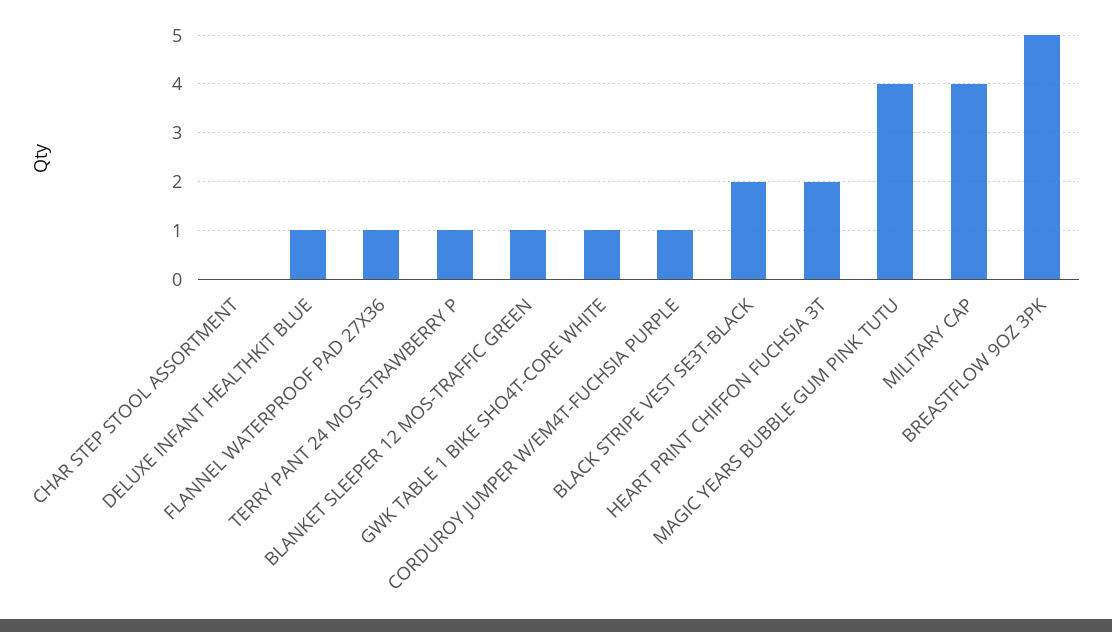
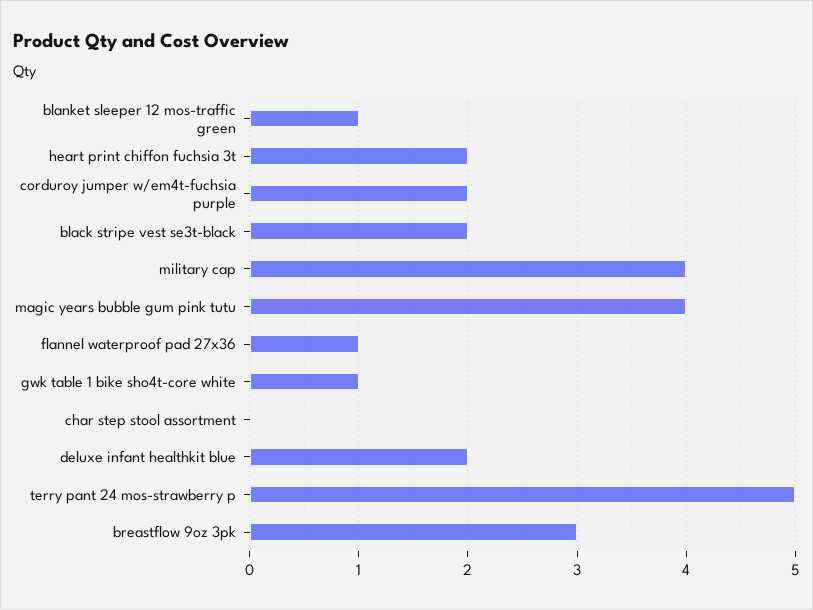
DELUXE INFANT HEALTHKIT BLUE: 1 -> 2
TERRY PANT 24 MOS-STRAWBERRY P: 1 -> 5
CORDUROY JUMPER W/EM4T-FUCHSIA PURPLE: 1 -> 2
BREASTFLOW 9OZ 3PK: 5 -> 3

